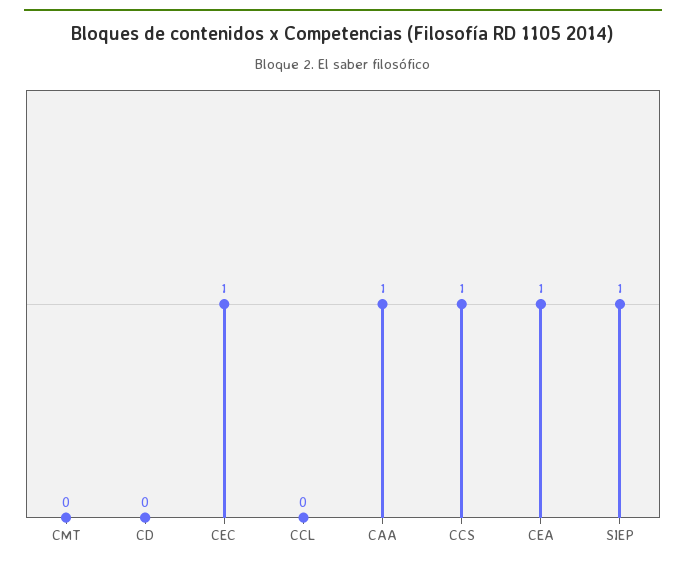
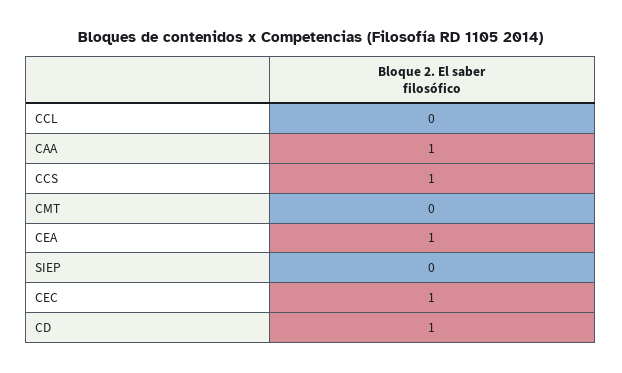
CD: 0 -> 1
SIEP: 1 -> 0

